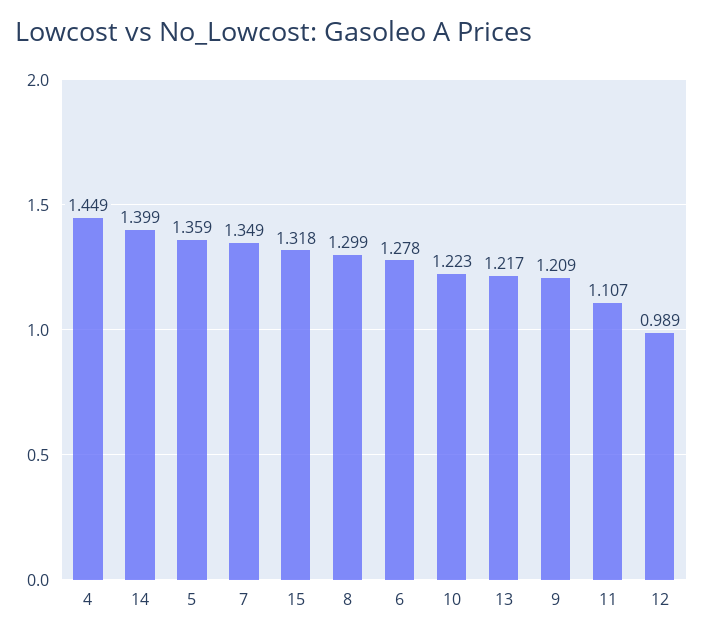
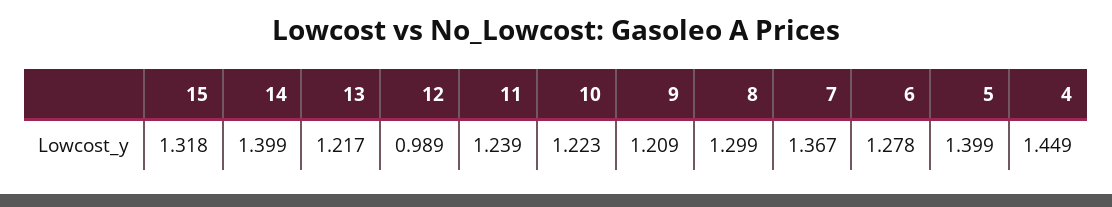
5: 1.359 -> 1.399
7: 1.349 -> 1.367
11: 1.107 -> 1.239

